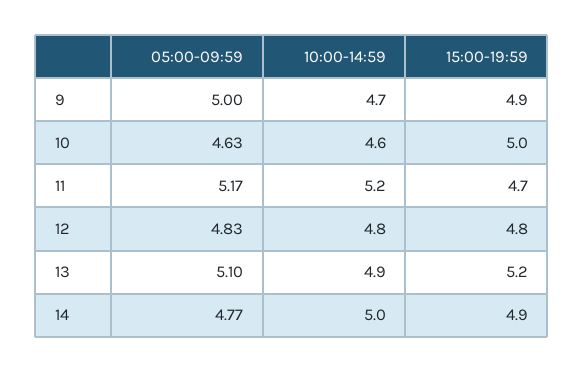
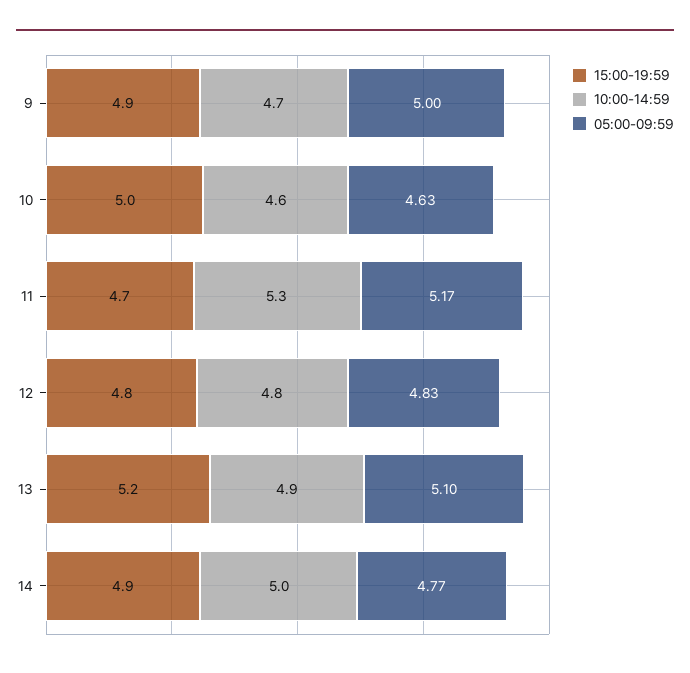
10:00-14:59, 11: 5.2 -> 5.3

